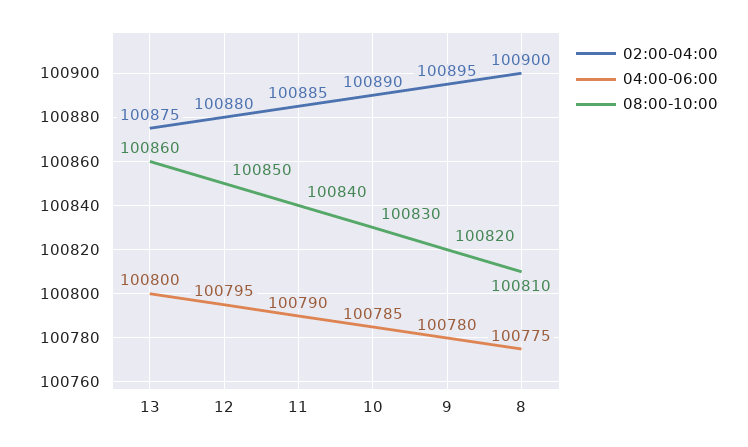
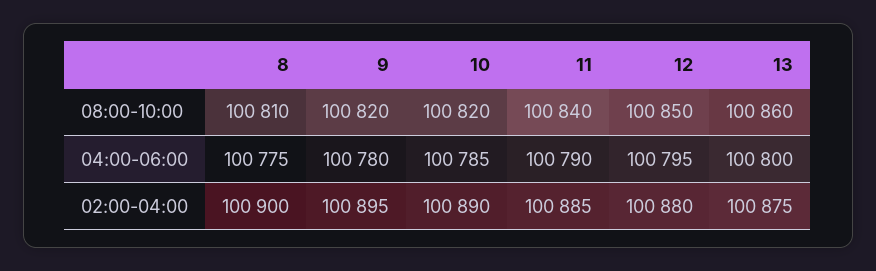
08:00-10:00, 10: 100830 -> 100820

